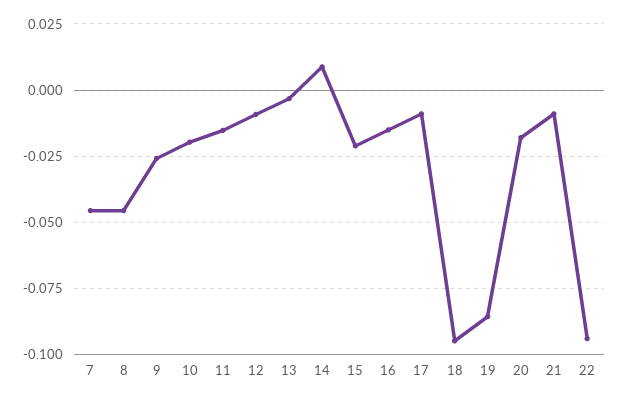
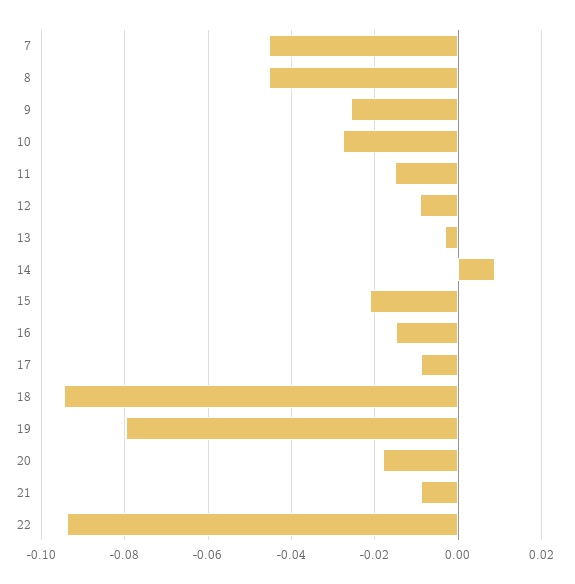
10: -0.02 -> -0.028
19: -0.085 -> -0.08

